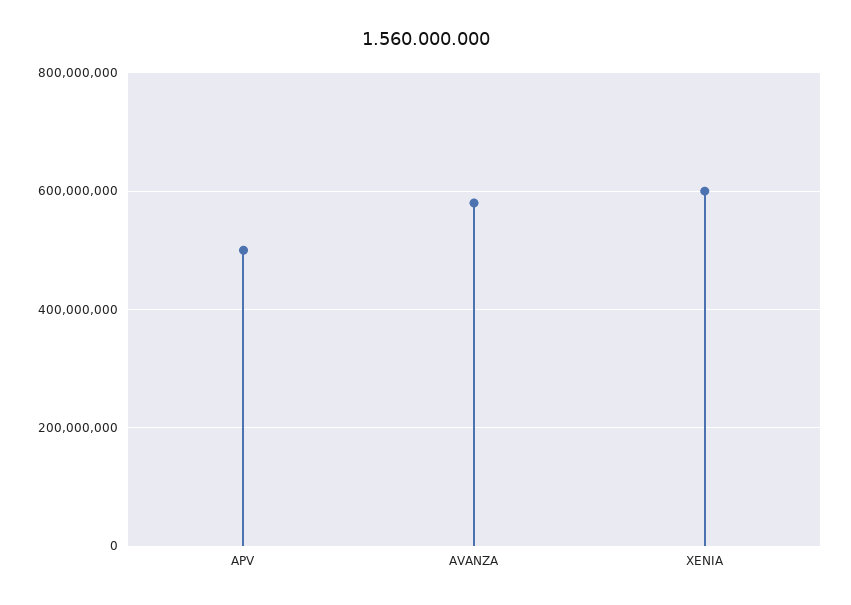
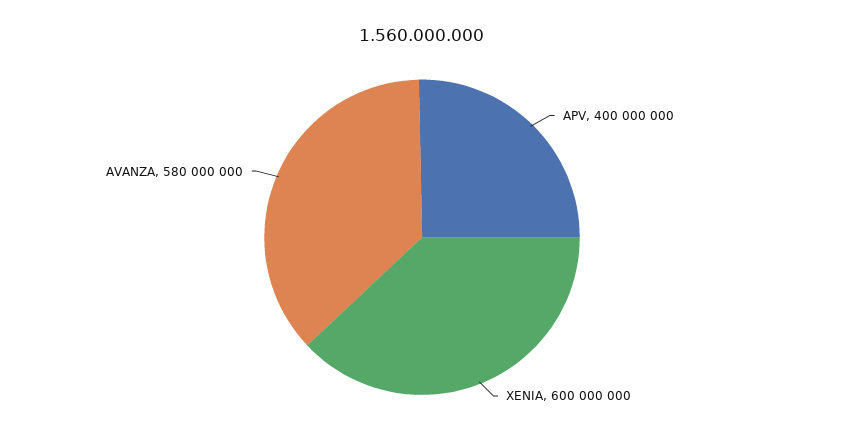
APV: 500000000 -> 400000000

